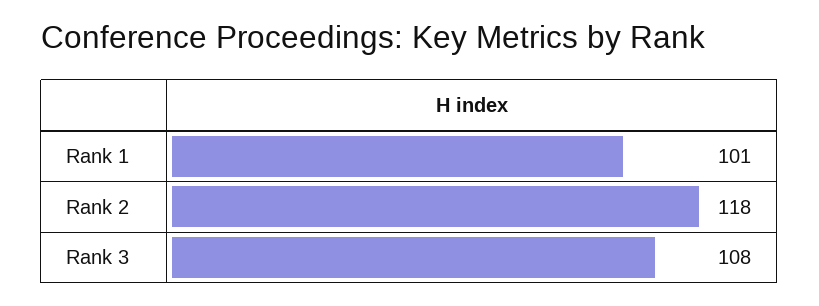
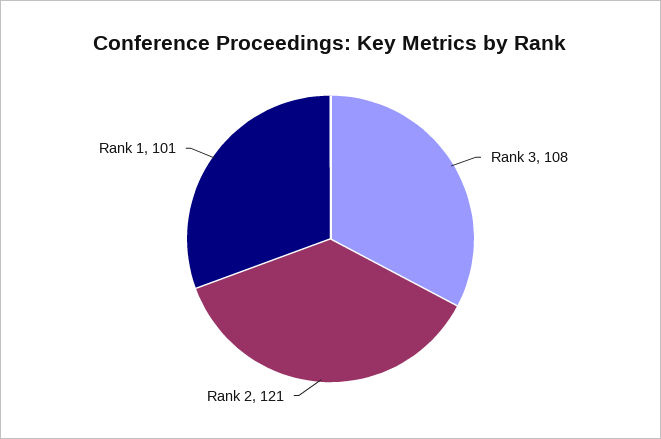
Rank 2: 118 -> 121

